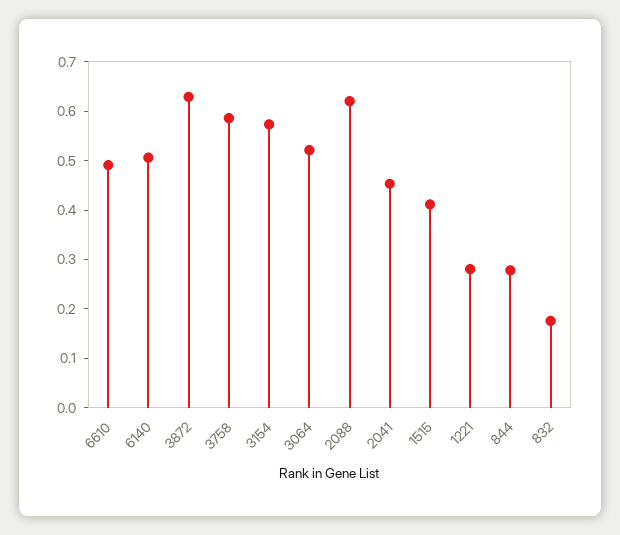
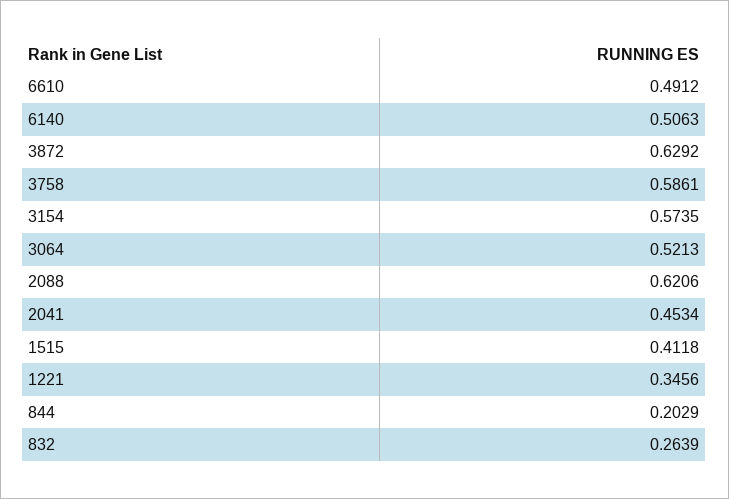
1221: 0.28 -> 0.3456
844: 0.28 -> 0.2029
832: 0.18 -> 0.2639

